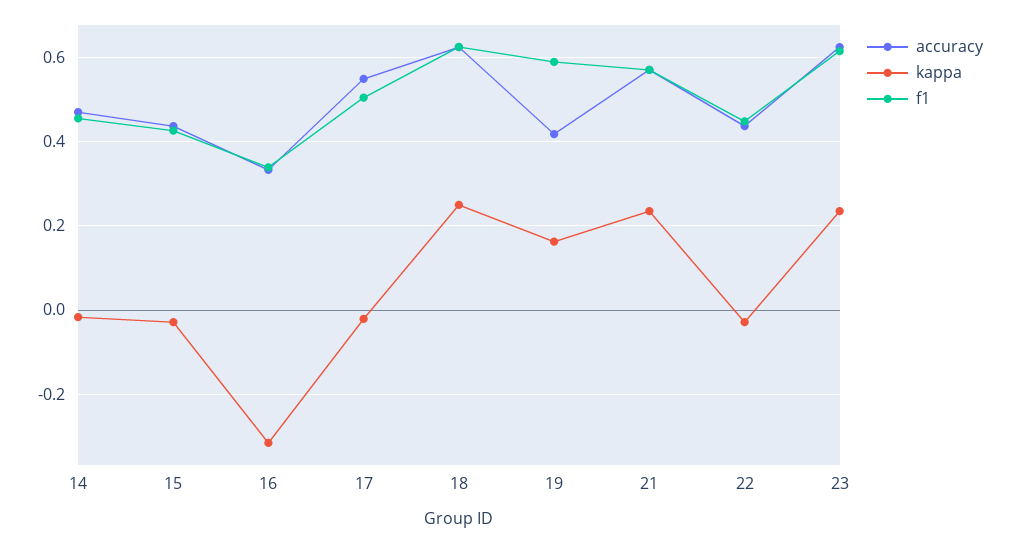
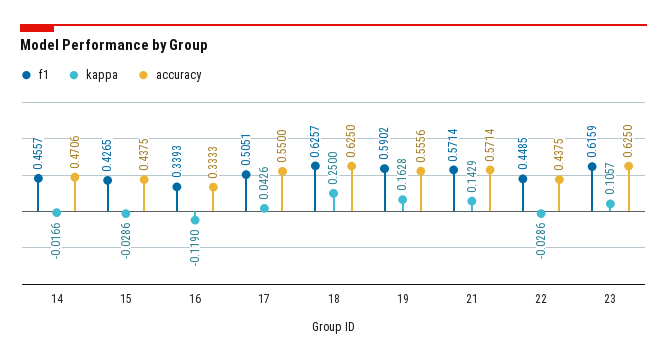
kappa, 16: -0.32 -> -0.119
kappa, 17: -0.02 -> 0.0426
accuracy, 19: 0.42 -> 0.5556
kappa, 21: 0.24 -> 0.1429
kappa, 23: 0.24 -> 0.1057

